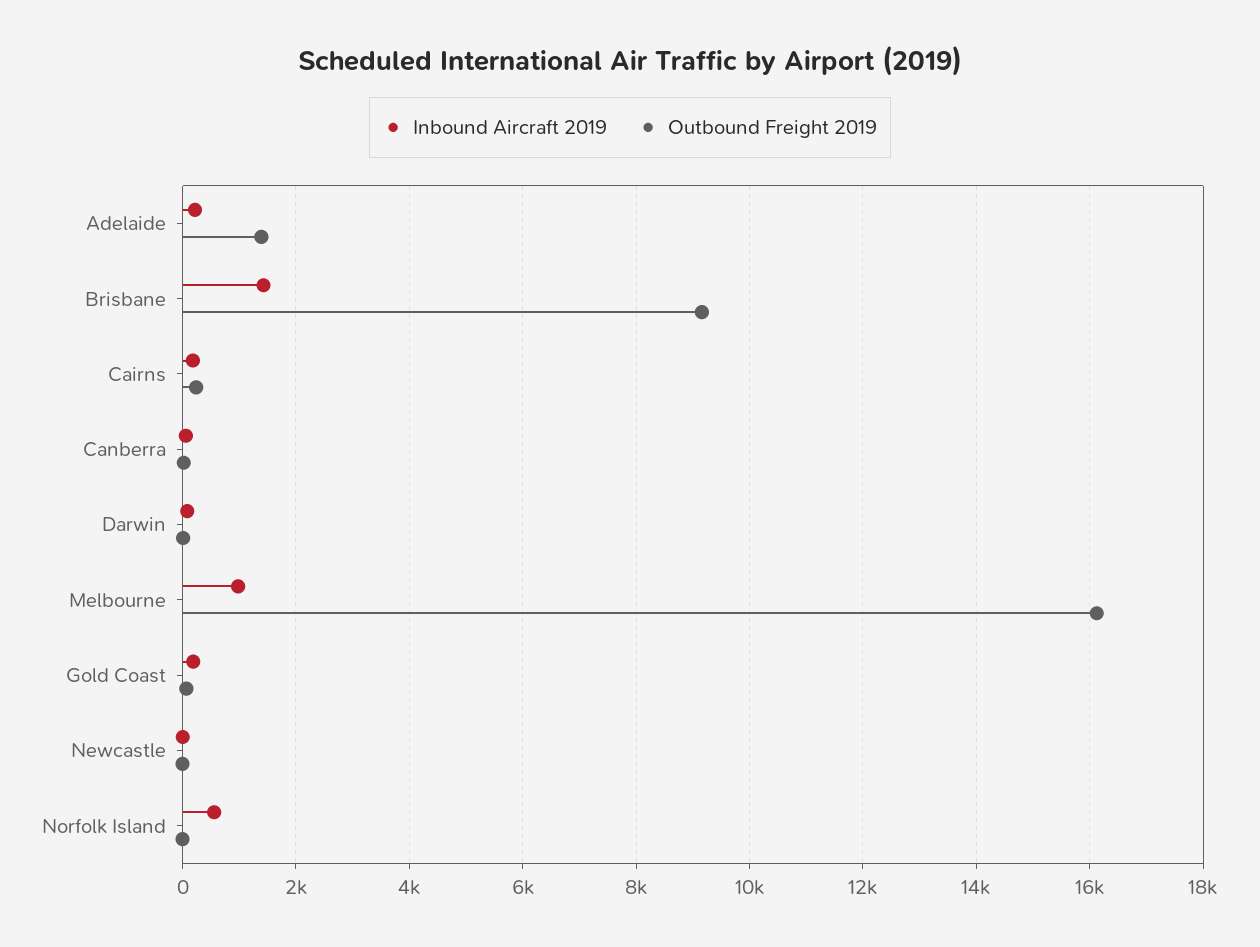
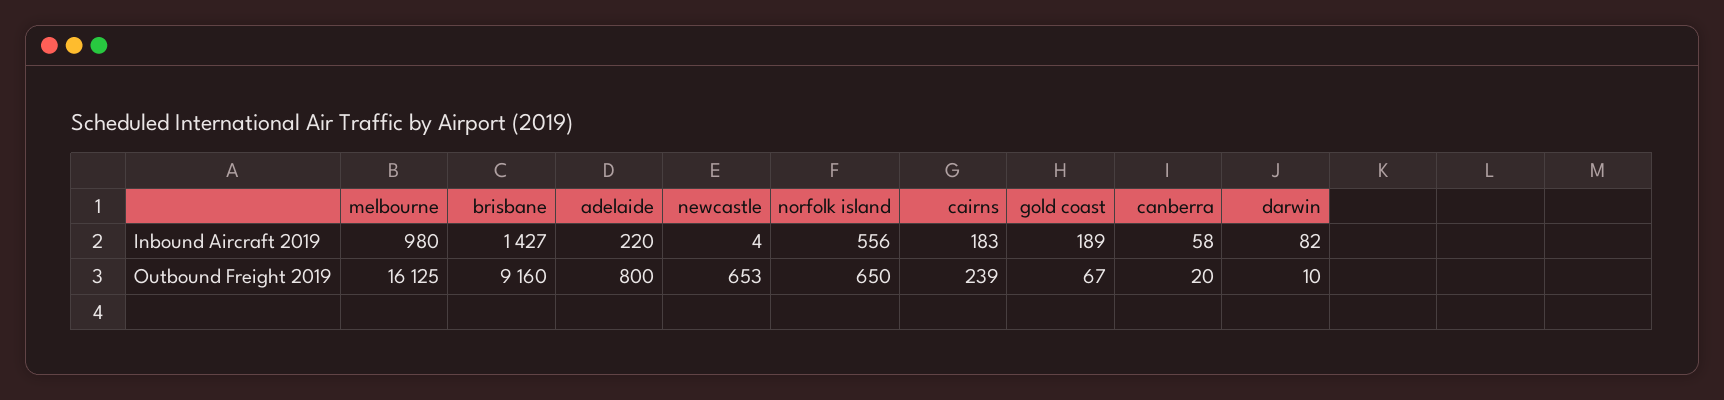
Outbound Freight 2019, Adelaide: 1400 -> 800
Outbound Freight 2019, Newcastle: 0 -> 653
Outbound Freight 2019, Norfolk Island: 0 -> 650

